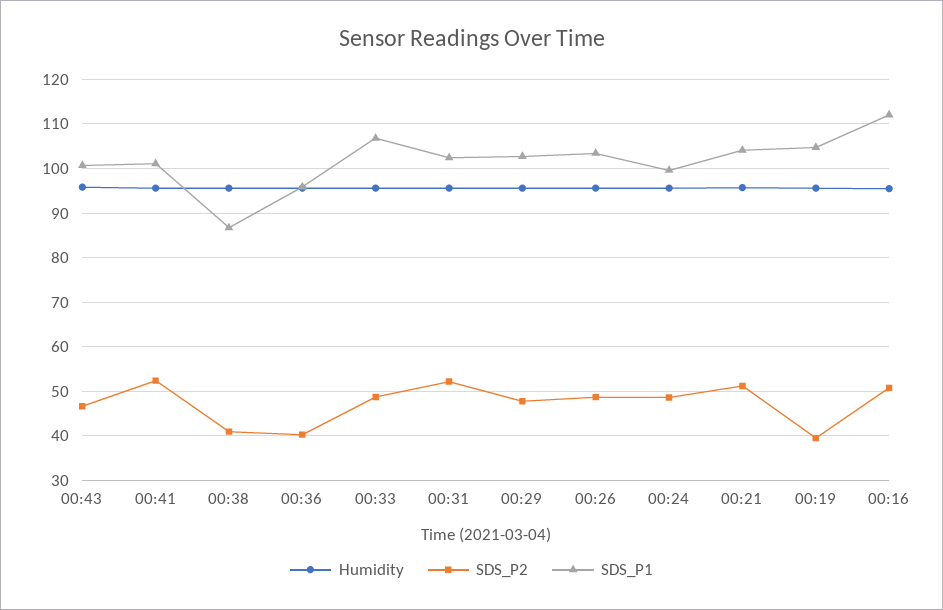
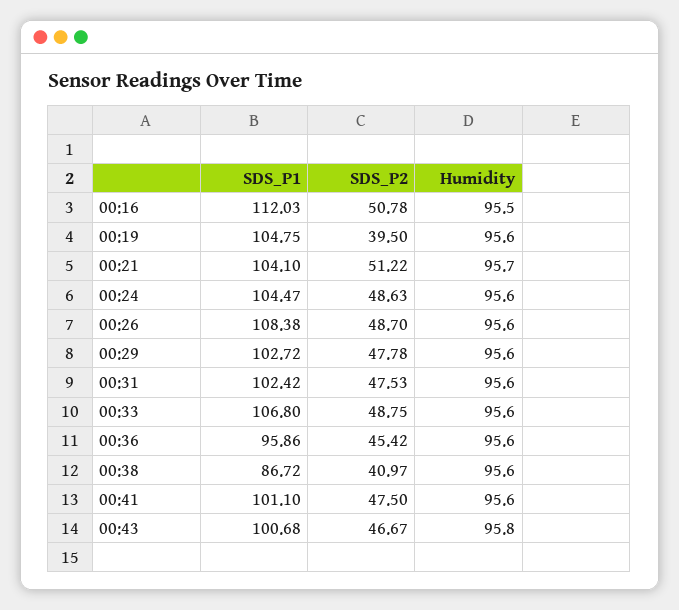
SDS_P2, 00:41: 52 -> 47.5
SDS_P2, 00:36: 40 -> 45.42
SDS_P2, 00:31: 52 -> 47.53
SDS_P1, 00:26: 104 -> 108.38
SDS_P1, 00:24: 100 -> 104.47

